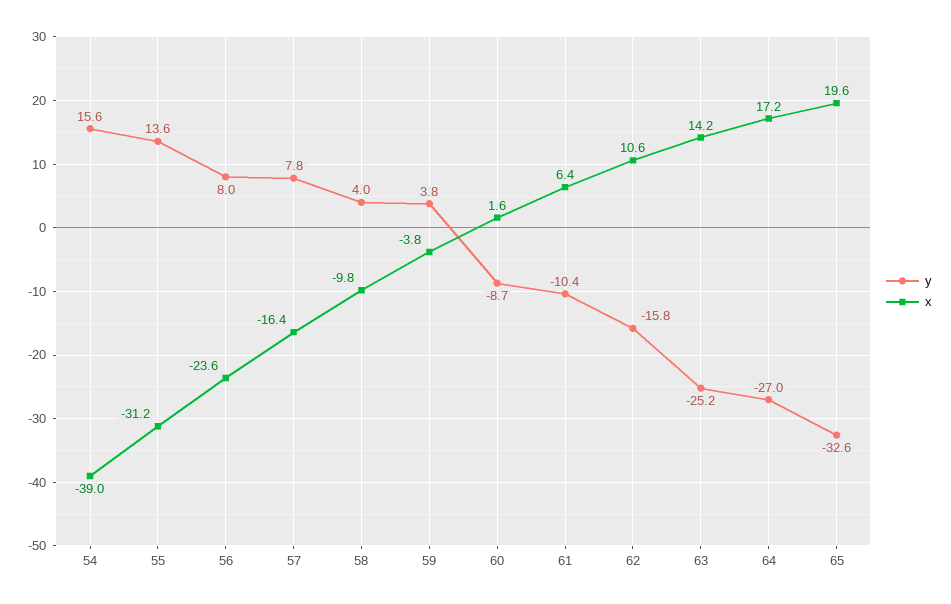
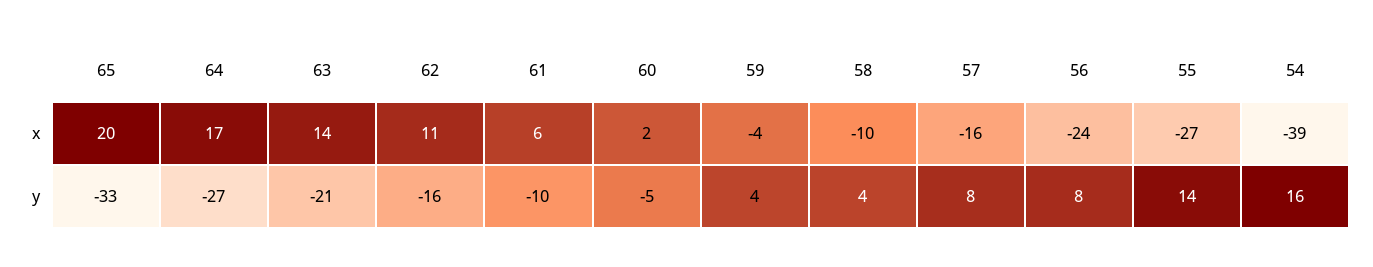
x, 55: -31.2 -> -27
y, 60: -8.7 -> -5
y, 63: -25.2 -> -21

